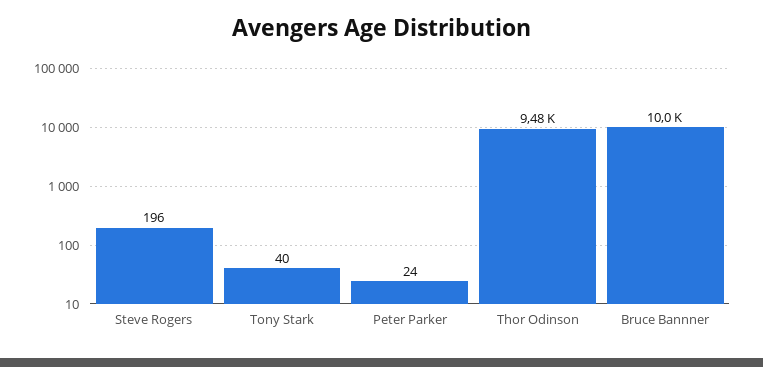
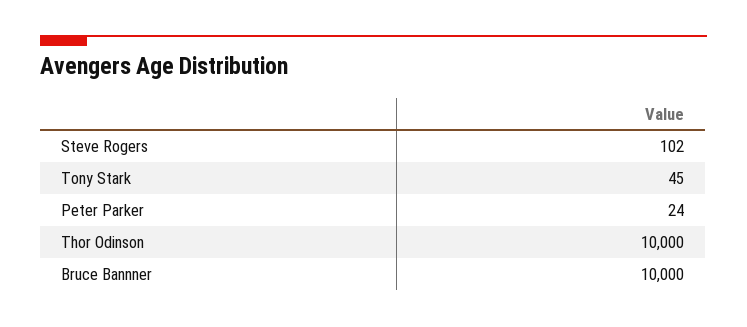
Steve Rogers: 196 -> 102
Tony Stark: 40 -> 45
Thor Odinson: 9480 -> 10000

